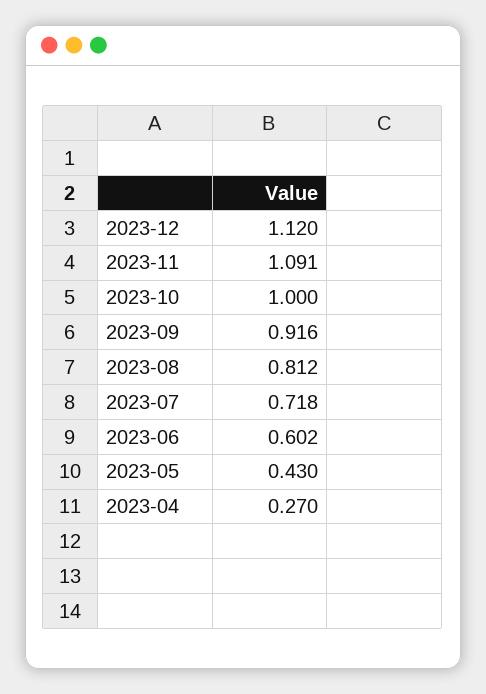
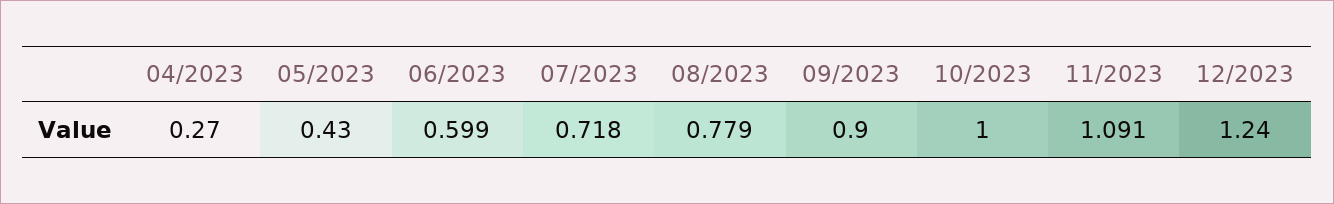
2023-12: 1.12 -> 1.24
2023-09: 0.916 -> 0.9
2023-08: 0.812 -> 0.779
2023-06: 0.602 -> 0.599

